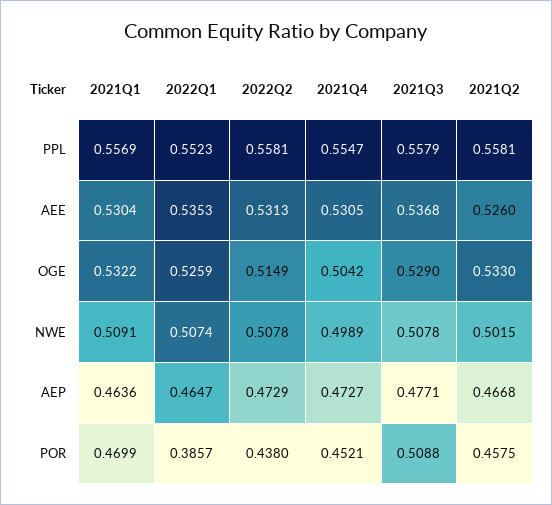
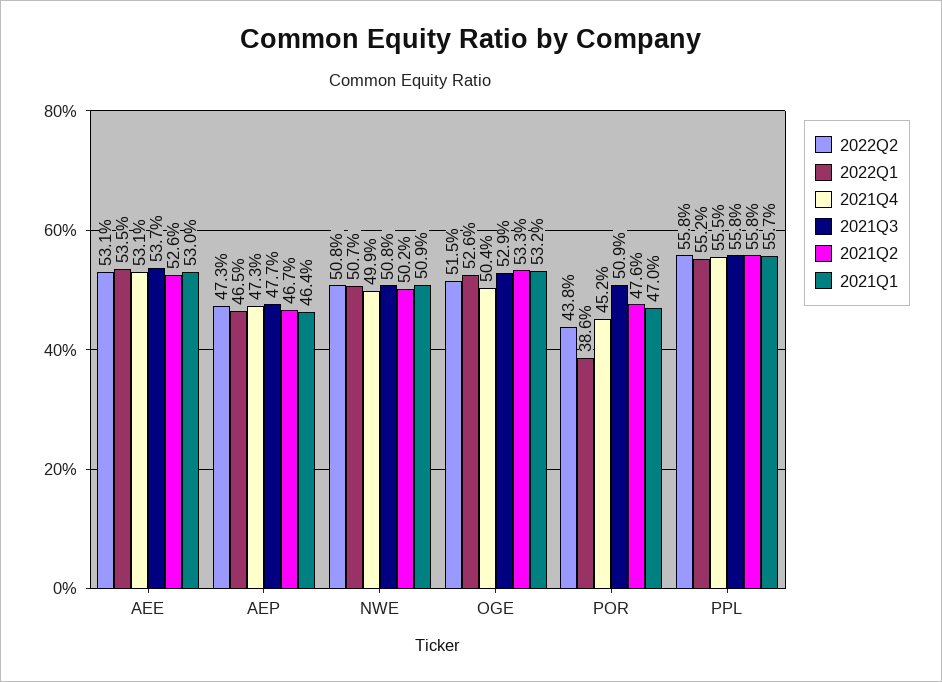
2021Q2, POR: 0.4575 -> 0.476

